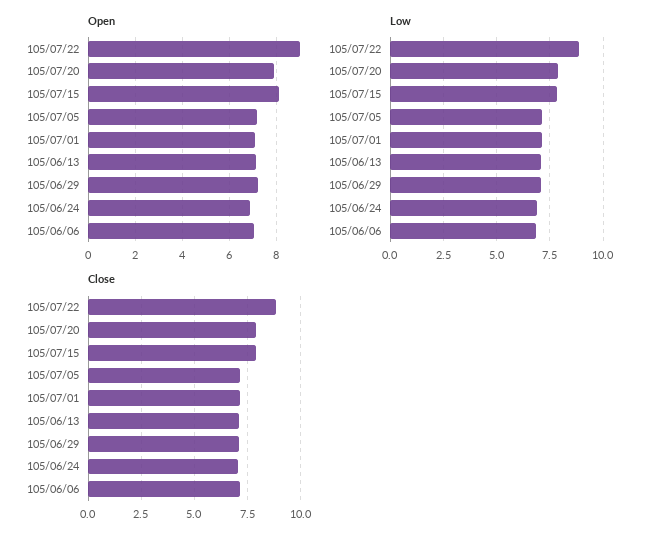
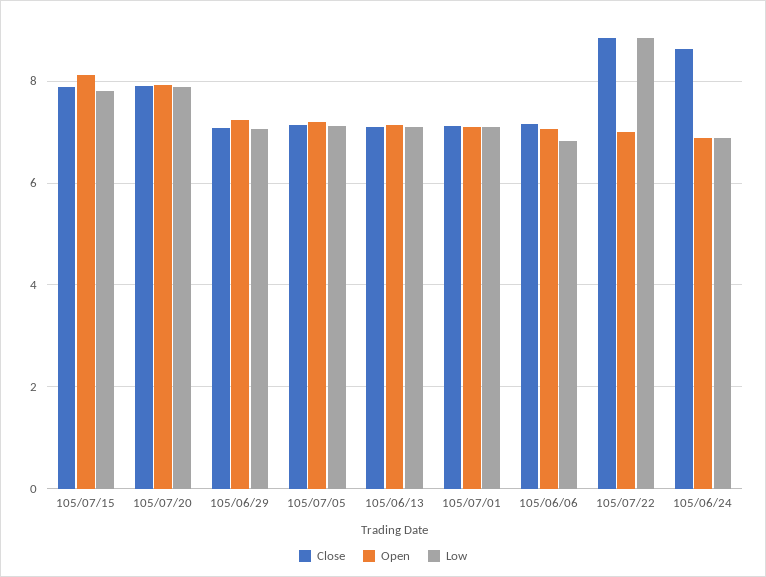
Open, 105/07/22: 9 -> 7
Close, 105/06/24: 7 -> 8.6

